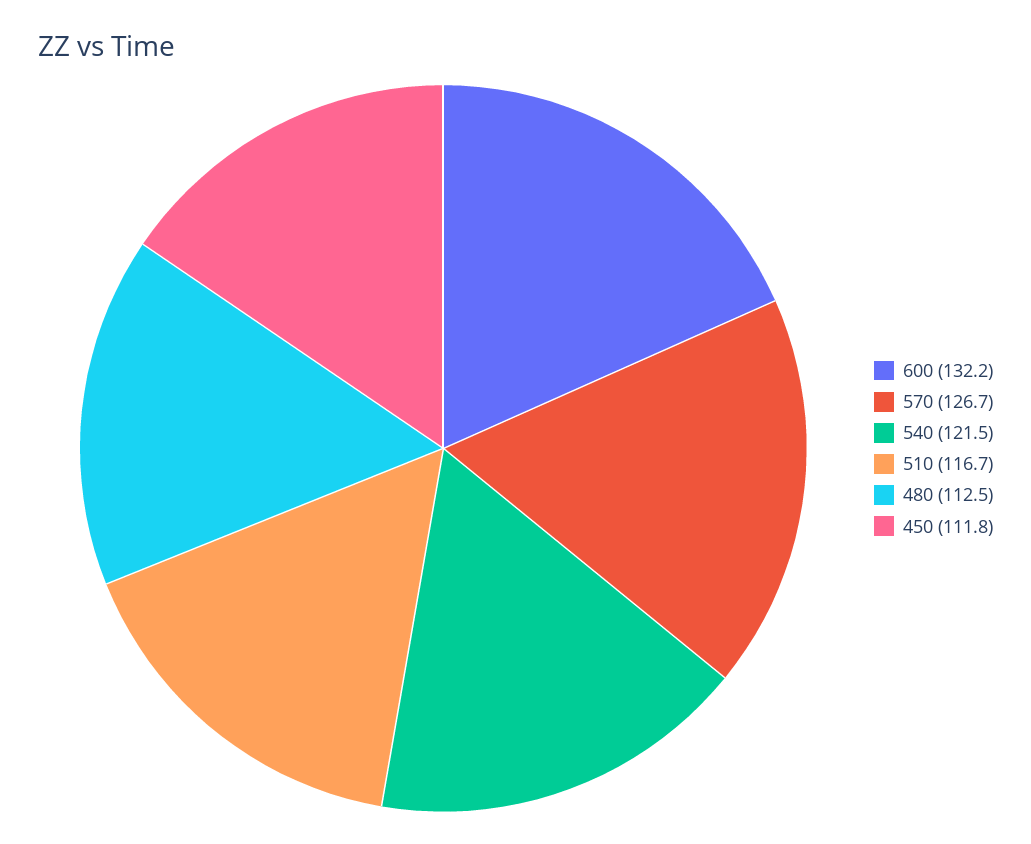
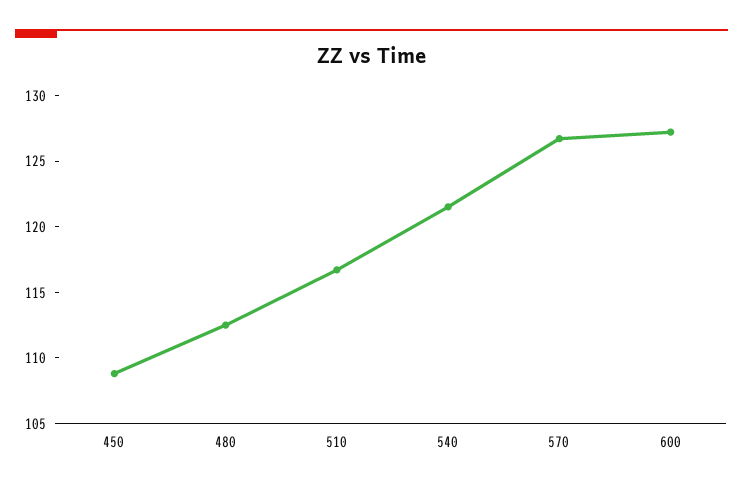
600: 132.2 -> 127
450: 111.8 -> 109

